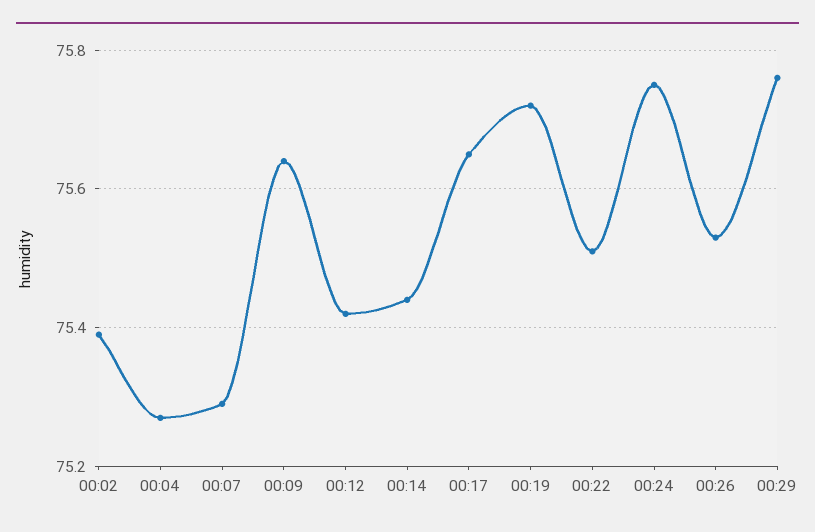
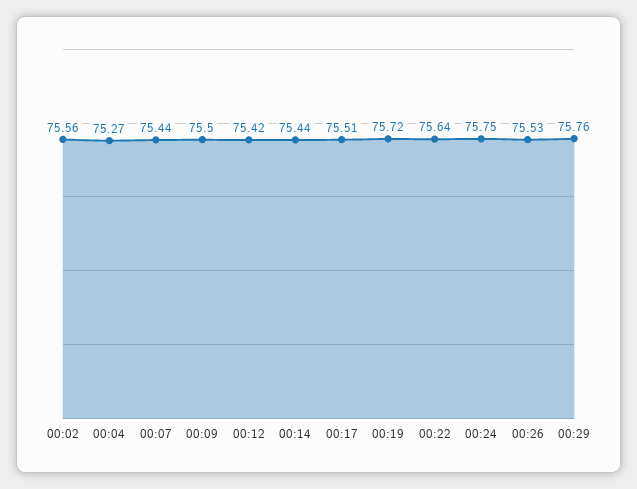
00:02: 75.4 -> 75.56
00:07: 75.3 -> 75.44
00:09: 75.65 -> 75.5
00:17: 75.65 -> 75.51
00:22: 75.5 -> 75.64

